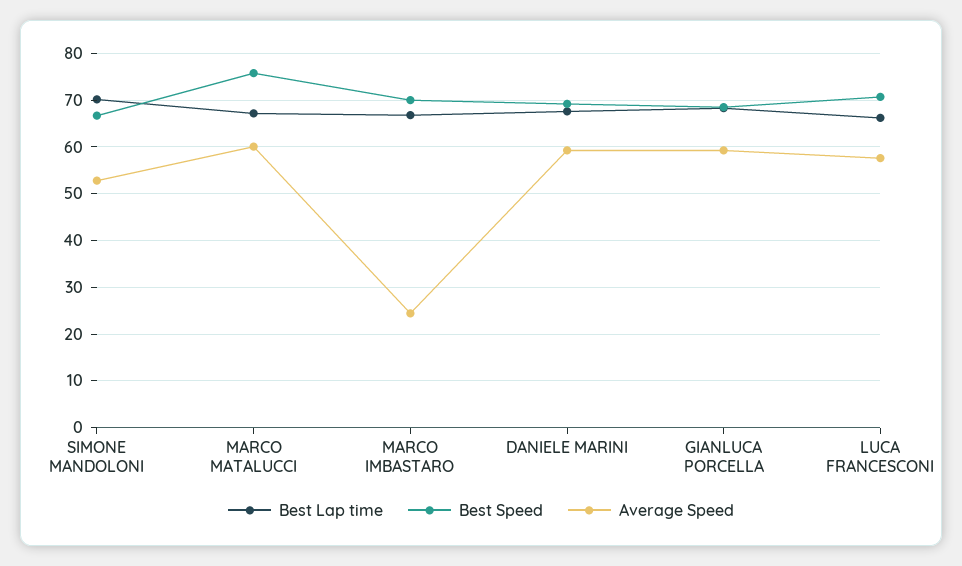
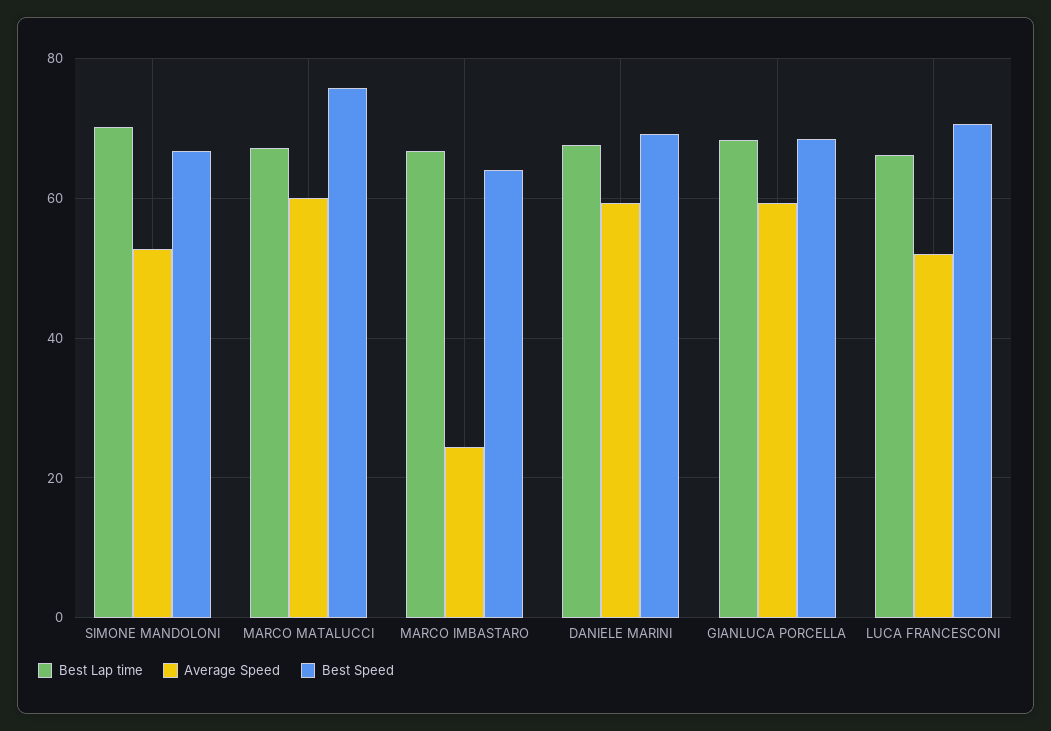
Best Speed, MARCO IMBASTARO: 70 -> 64
Average Speed, LUCA FRANCESCONI: 58 -> 52

